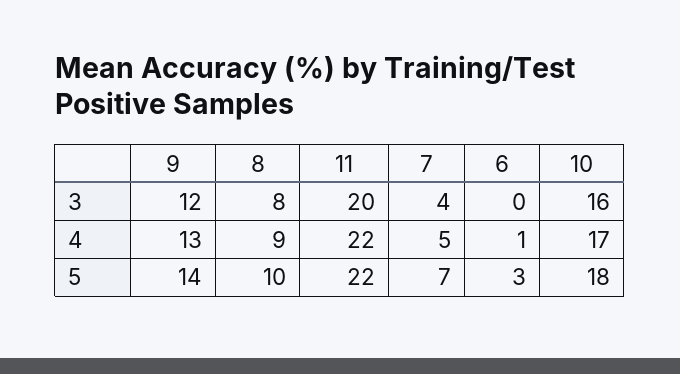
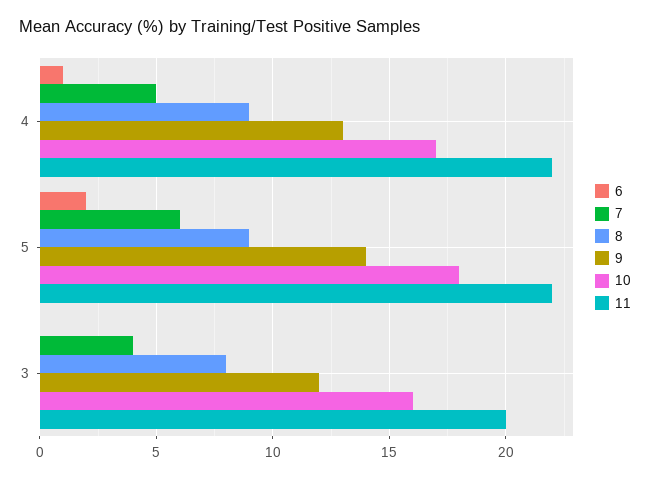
8, 5: 10 -> 9
7, 5: 7 -> 6
6, 5: 3 -> 2

